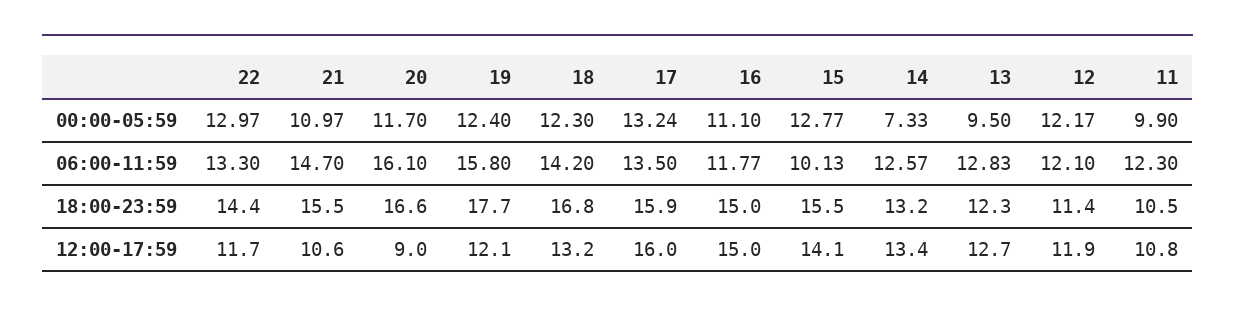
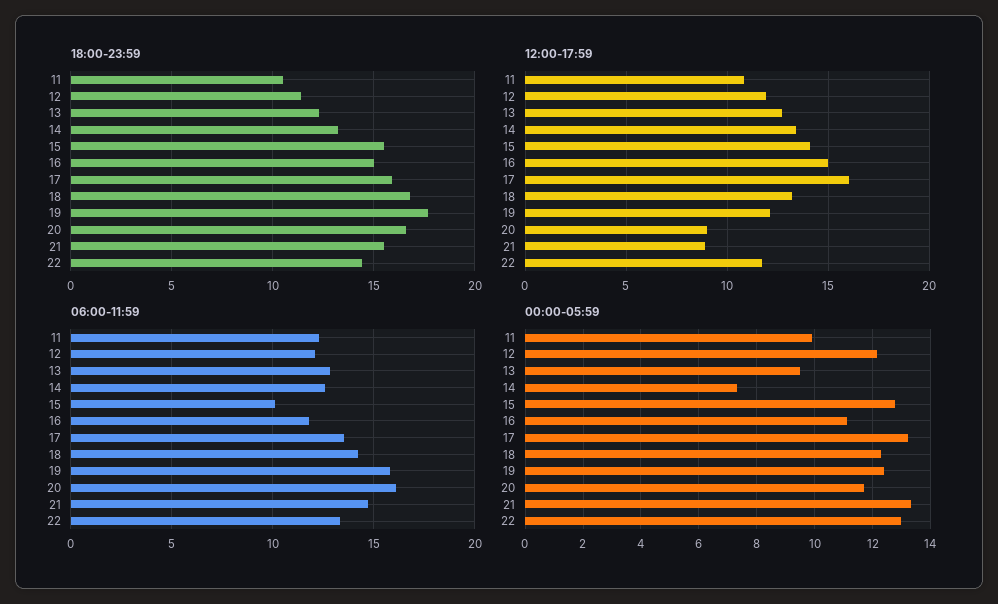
00:00-05:59, 21: 10.97 -> 13.25
12:00-17:59, 21: 10.6 -> 9

